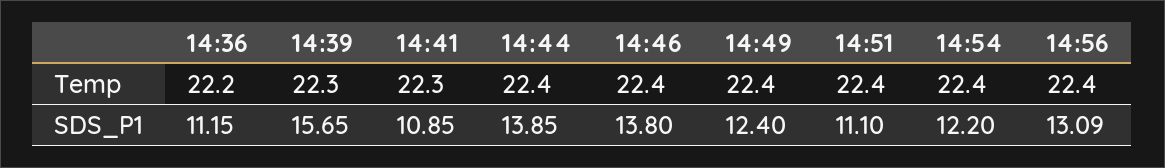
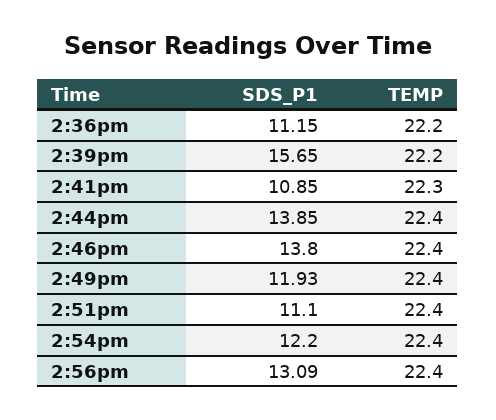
14:39, Temp: 22.3 -> 22.2
14:49, SDS_P1: 12.4 -> 11.93

